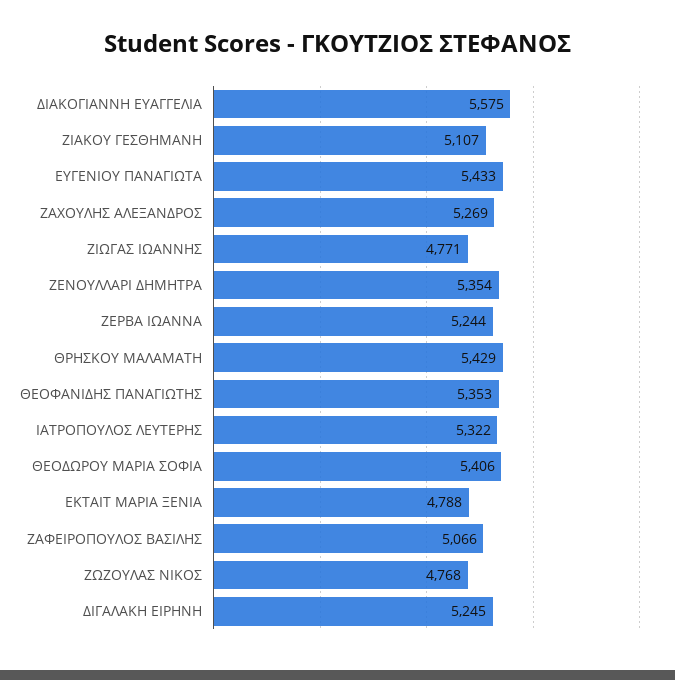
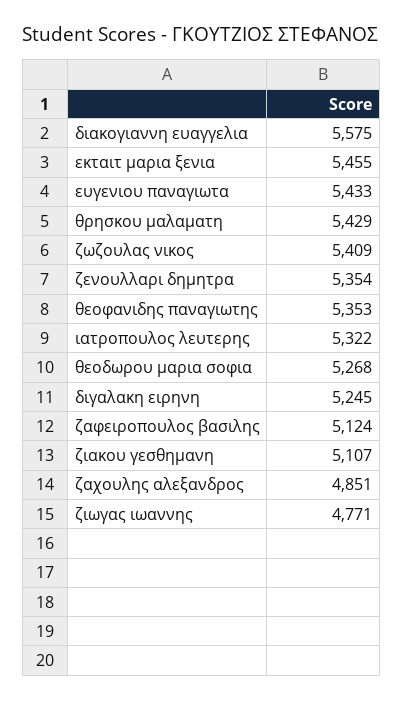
ΖΑΧΟΥΛΗΣ ΑΛΕΞΑΝΔΡΟΣ: 5269 -> 4851
ΖΕΡΒΑ ΙΩΑΝΝΑ: 5244 -> none
ΘΕΟΔΩΡΟΥ ΜΑΡΙΑ ΣΟΦΙΑ: 5406 -> 5268
ΕΚΤΑΙΤ ΜΑΡΙΑ ΞΕΝΙΑ: 4788 -> 5455
ΖΑΦΕΙΡΟΠΟΥΛΟΣ ΒΑΣΙΛΗΣ: 5066 -> 5124
ΖΩΖΟΥΛΑΣ ΝΙΚΟΣ: 4768 -> 5409

